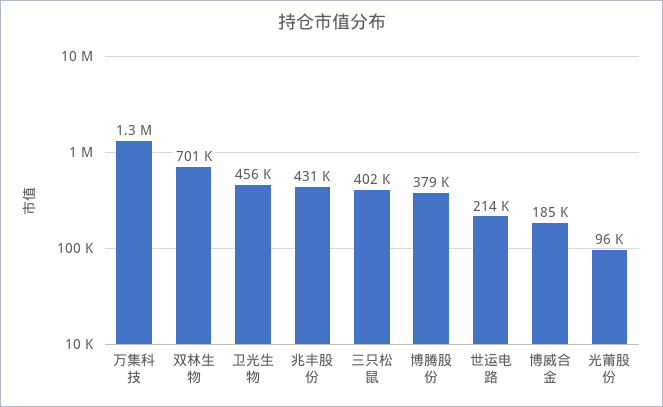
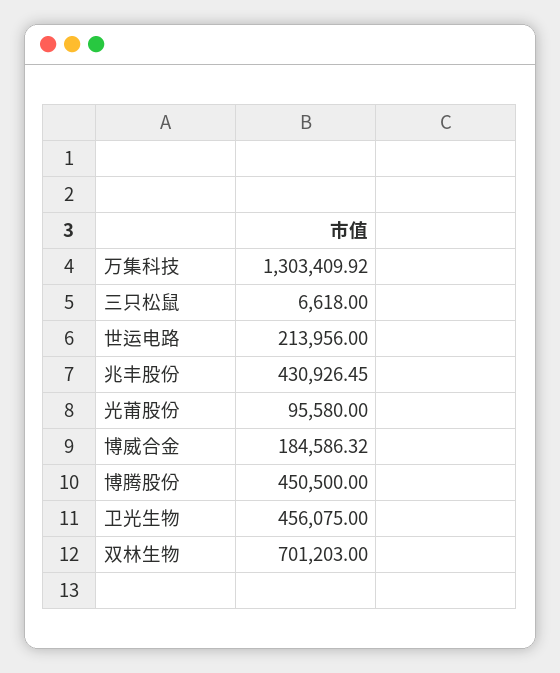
三只松鼠: 402000 -> 6618
博腾股份: 379000 -> 450500

